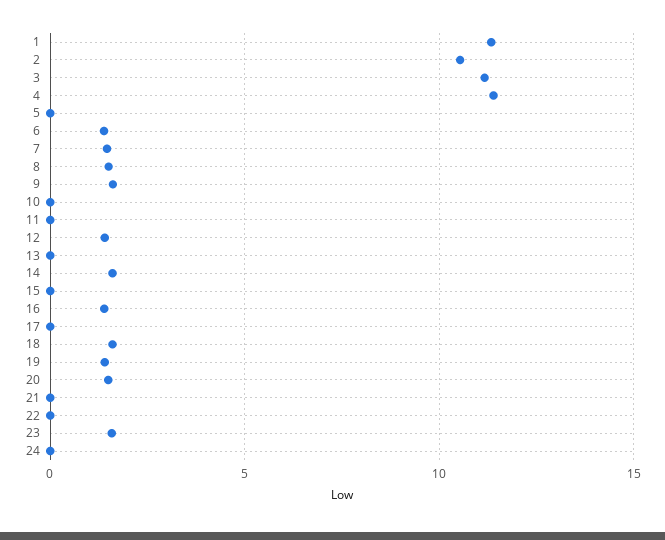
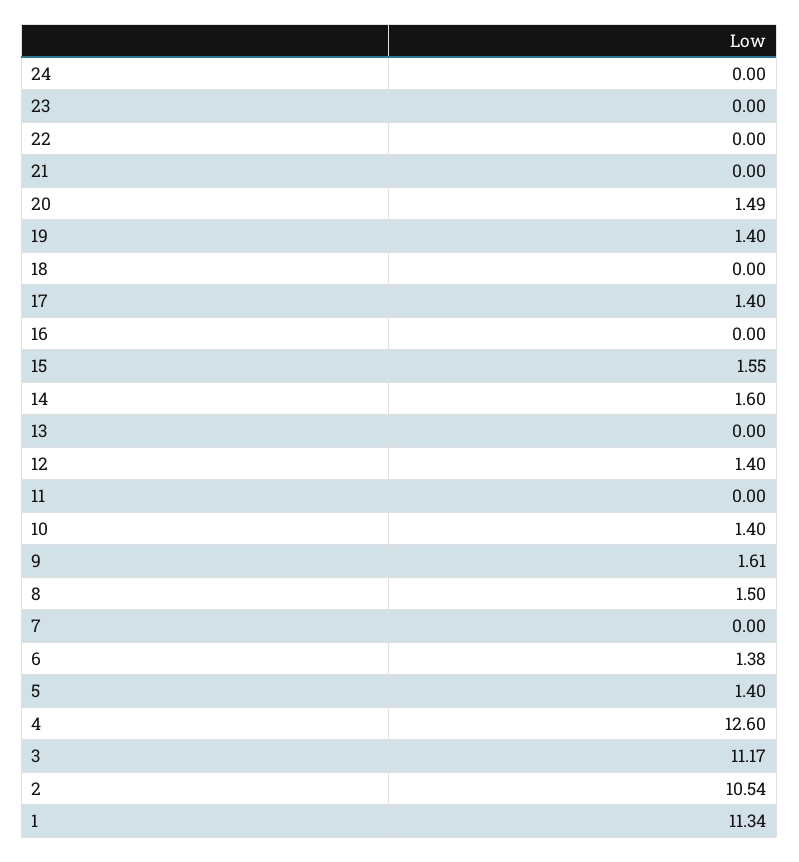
4: 11.5 -> 12.6
5: 0 -> 1.4
7: 1.5 -> 0
10: 0 -> 1.4
15: 0 -> 1.55
16: 1.5 -> 0
17: 0 -> 1.4
18: 1.5 -> 0
23: 1.5 -> 0

